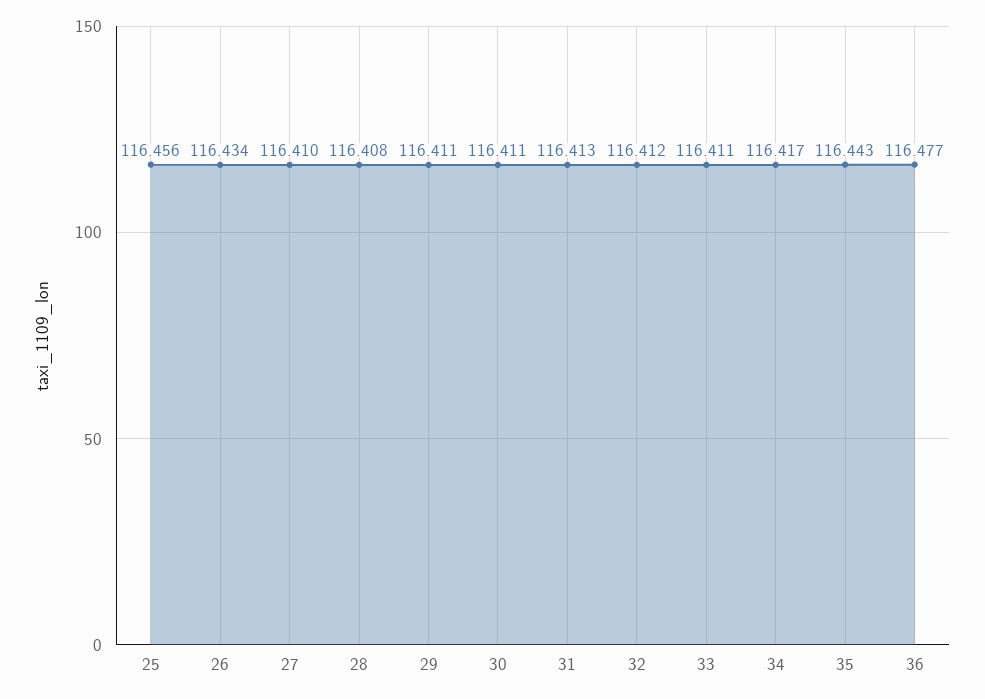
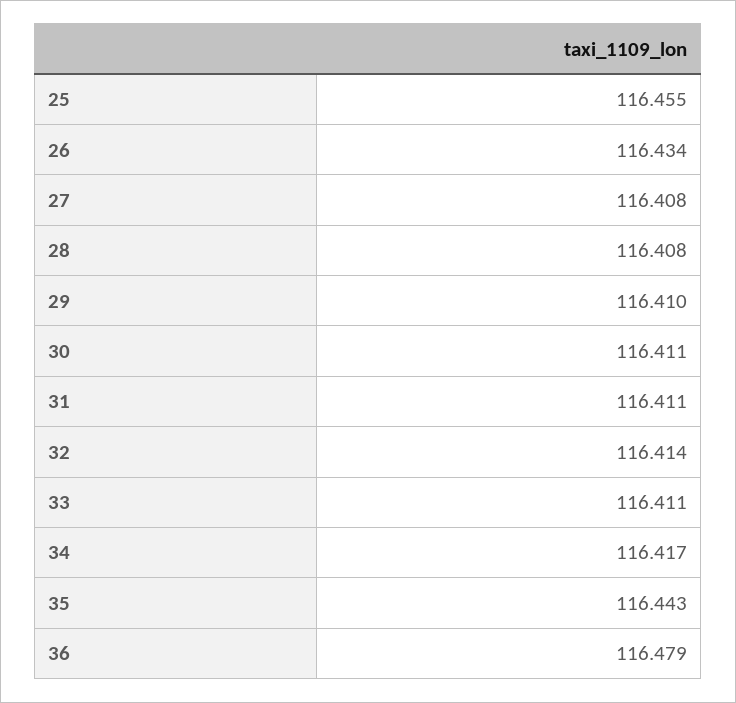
25: 116.456 -> 116.455
27: 116.41 -> 116.408
29: 116.411 -> 116.41
31: 116.413 -> 116.411
32: 116.412 -> 116.414
36: 116.477 -> 116.479

